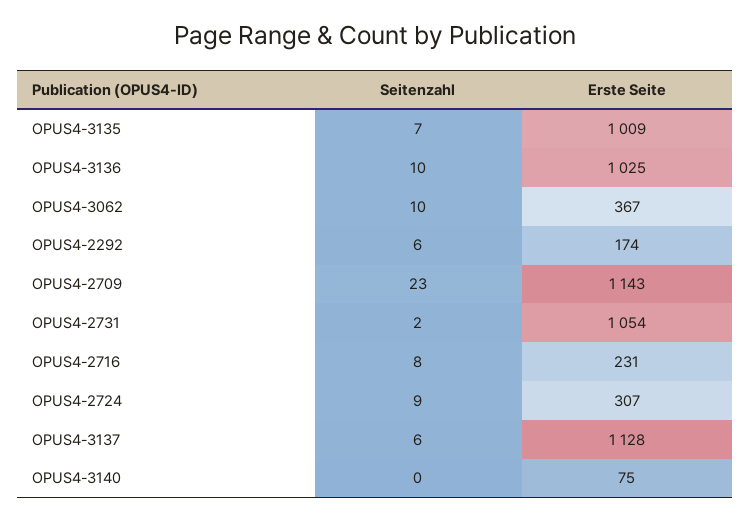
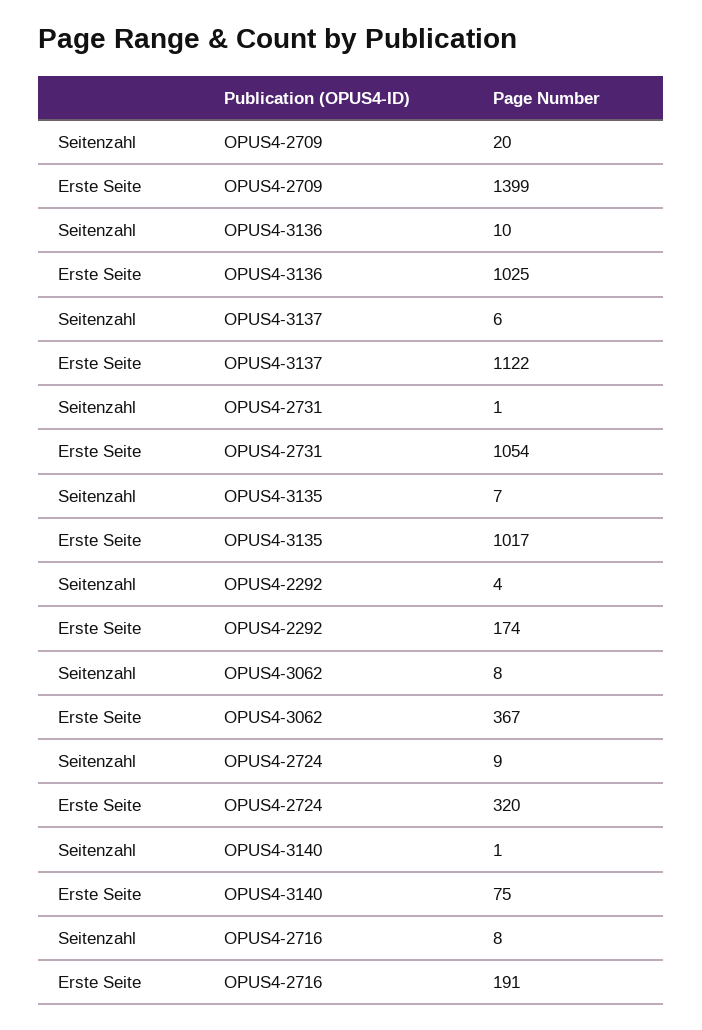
Erste Seite, OPUS4-3135: 1009 -> 1017
Seitenzahl, OPUS4-3062: 10 -> 8
Seitenzahl, OPUS4-2292: 6 -> 4
Seitenzahl, OPUS4-2709: 23 -> 20
Erste Seite, OPUS4-2709: 1143 -> 1399
Seitenzahl, OPUS4-2731: 2 -> 1
Erste Seite, OPUS4-2716: 231 -> 191
Erste Seite, OPUS4-2724: 307 -> 320
Erste Seite, OPUS4-3137: 1128 -> 1122
Seitenzahl, OPUS4-3140: 0 -> 1

